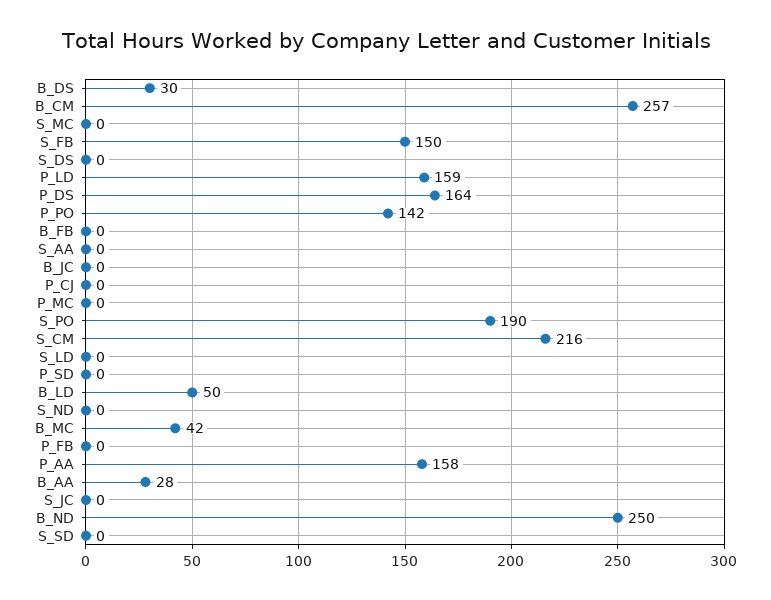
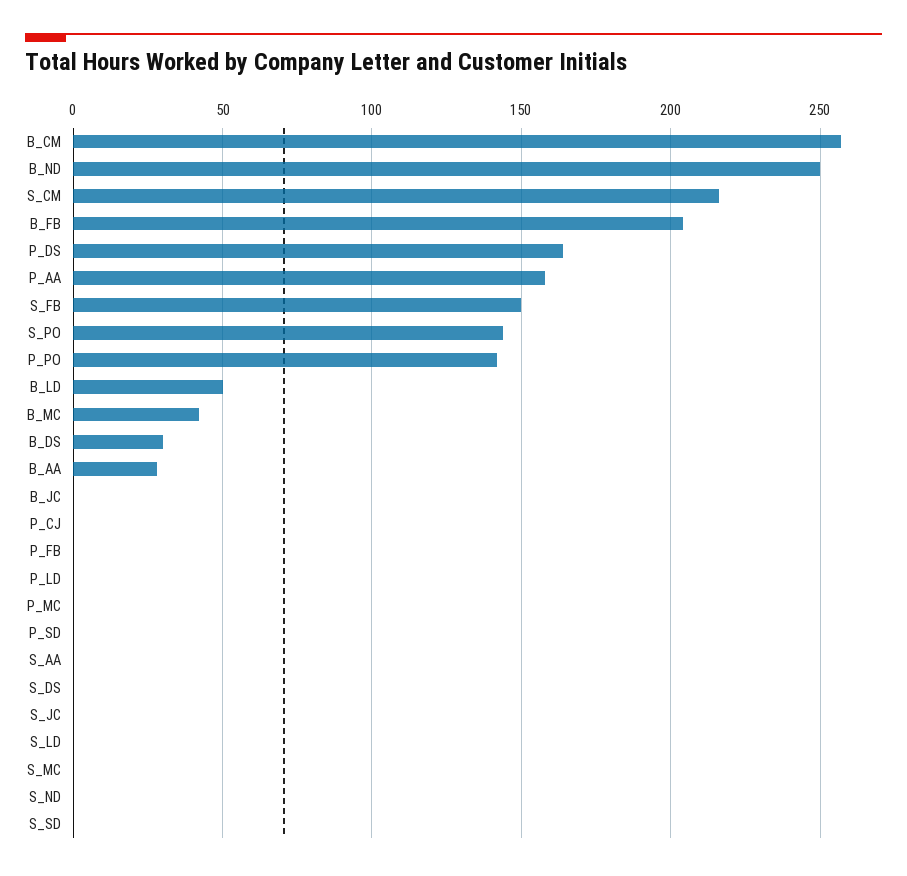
P_LD: 159 -> 0
B_FB: 0 -> 205
S_PO: 190 -> 145

